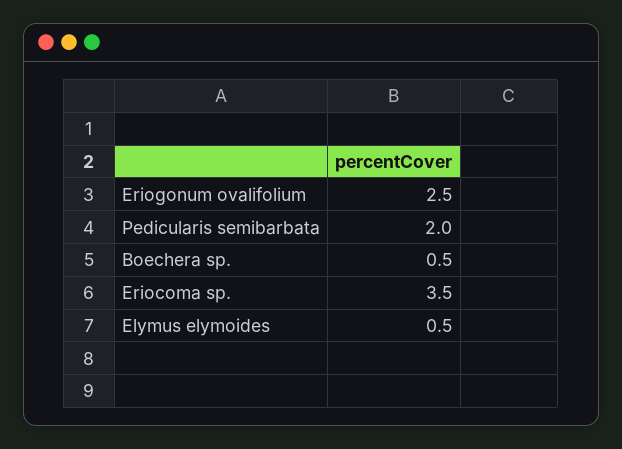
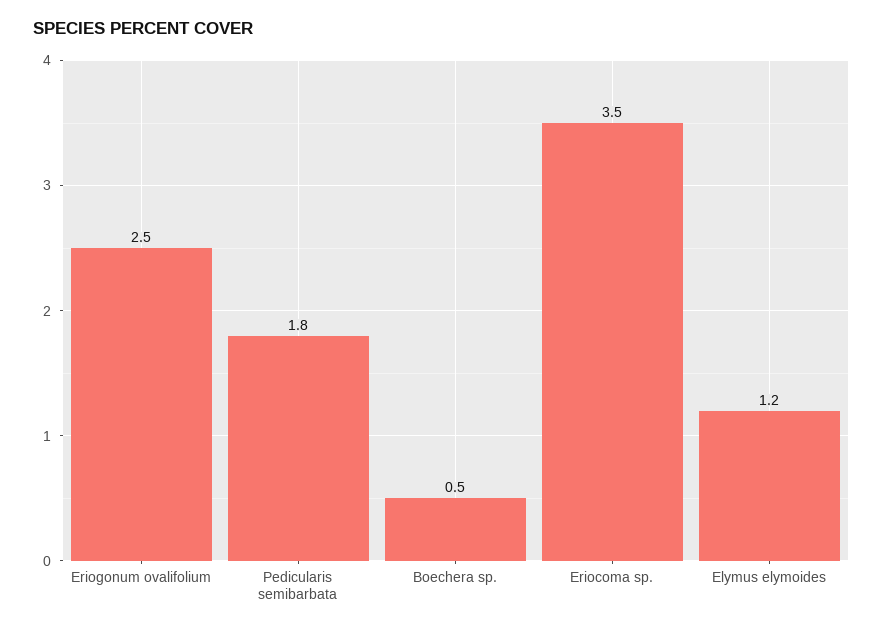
Pedicularis semibarbata: 2 -> 1.8
Elymus elymoides: 0.5 -> 1.2

